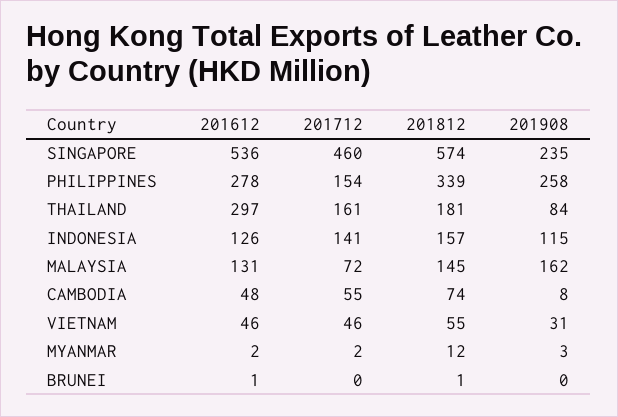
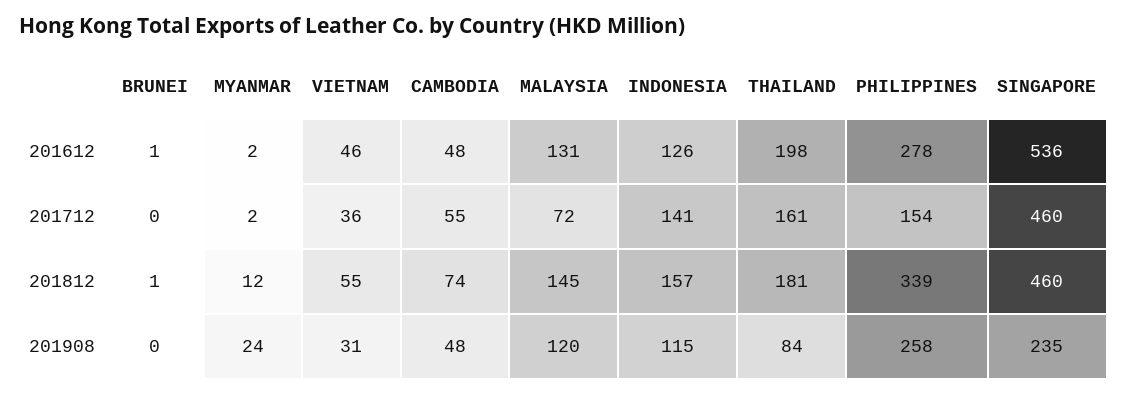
201812, SINGAPORE: 574 -> 460
201612, THAILAND: 297 -> 198
201908, MALAYSIA: 162 -> 120
201908, CAMBODIA: 8 -> 48
201712, VIETNAM: 46 -> 36
201908, MYANMAR: 3 -> 24

